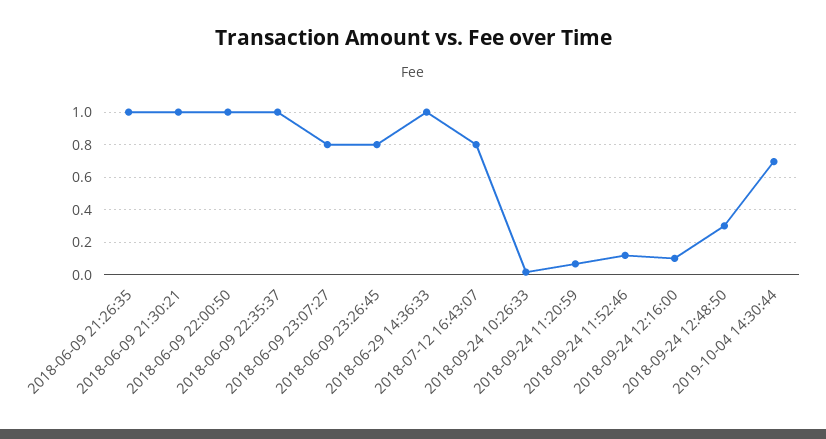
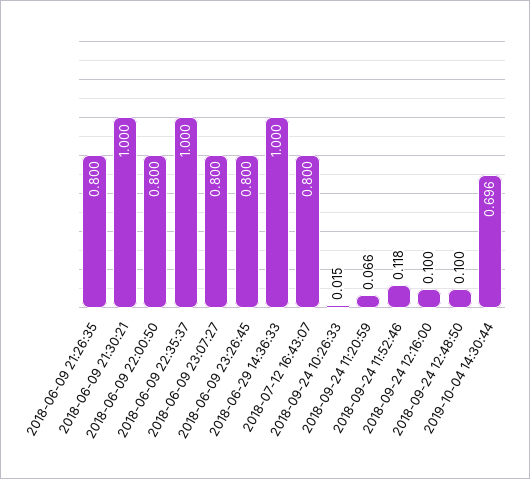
2018-06-09 21:26:35: 1 -> 0.8
2018-06-09 22:00:50: 1 -> 0.8
2018-09-24 12:48:50: 0.3 -> 0.1

